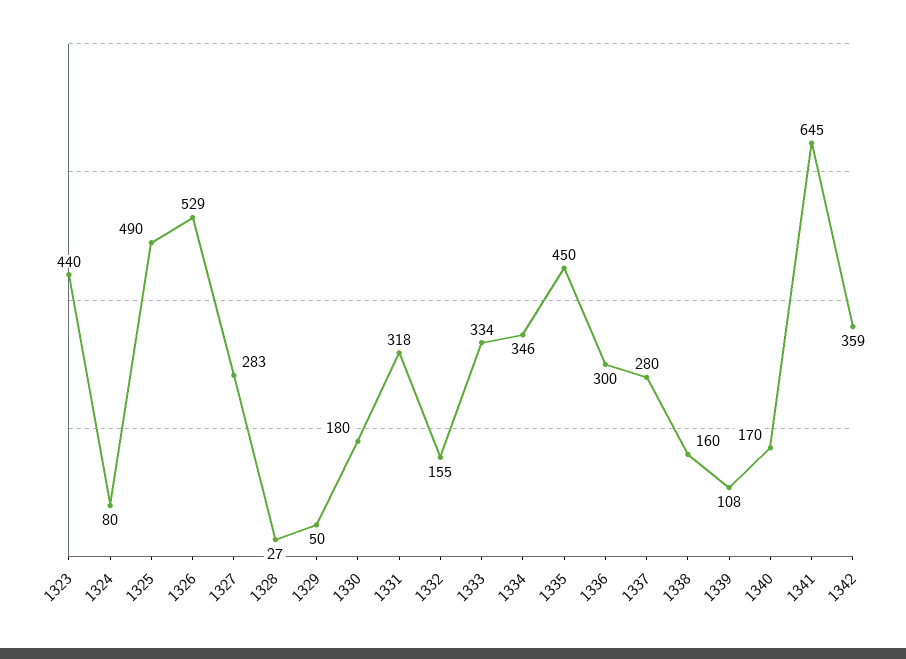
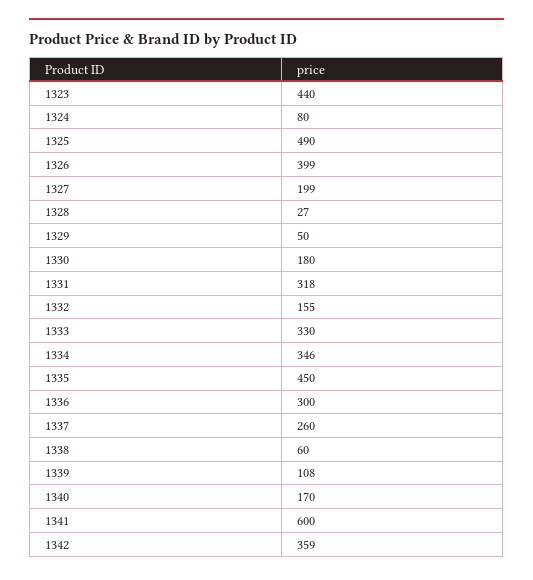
1326: 529 -> 399
1327: 283 -> 199
1333: 334 -> 330
1337: 280 -> 260
1338: 160 -> 60
1341: 645 -> 600

